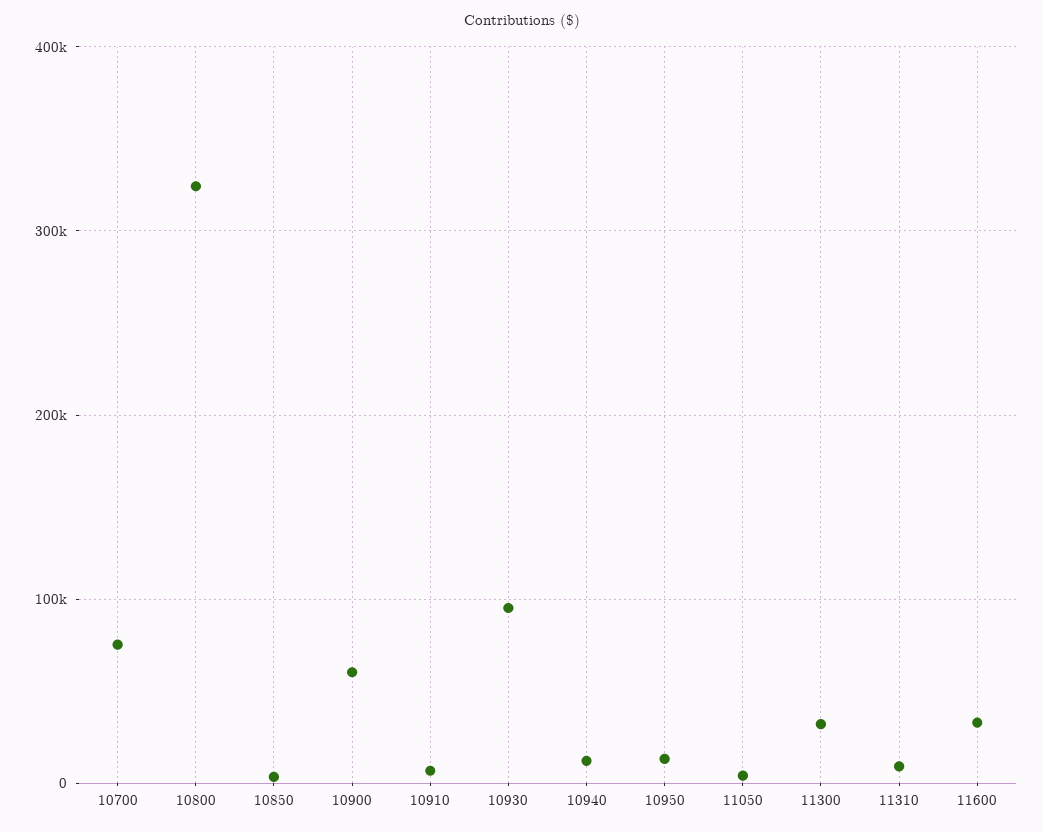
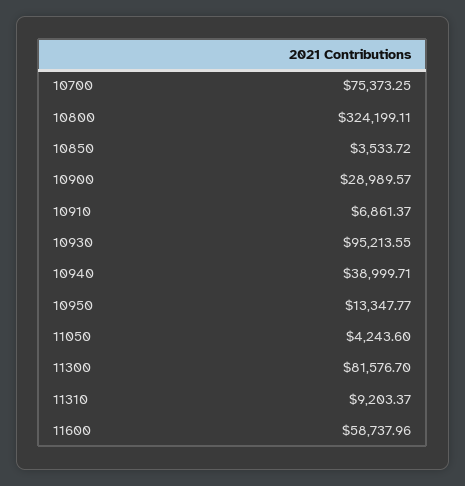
10900: 60000 -> 28989.57
10940: 10000 -> 38999.71
11300: 30000 -> 81576.7
11600: 30000 -> 58737.96

